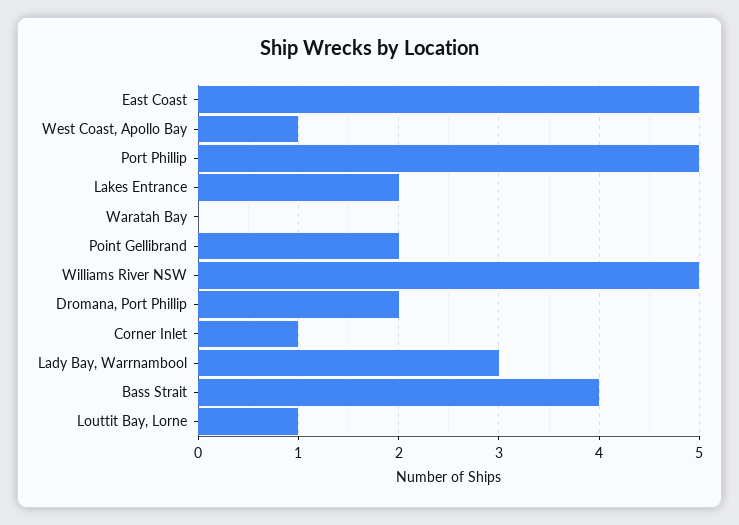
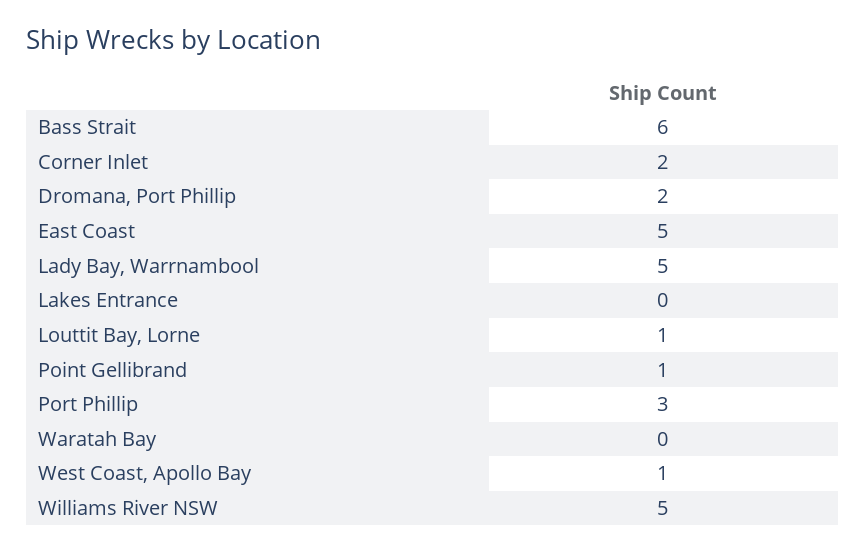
Port Phillip: 5 -> 3
Lakes Entrance: 2 -> 0
Point Gellibrand: 2 -> 1
Corner Inlet: 1 -> 2
Lady Bay, Warrnambool: 3 -> 5
Bass Strait: 4 -> 6

